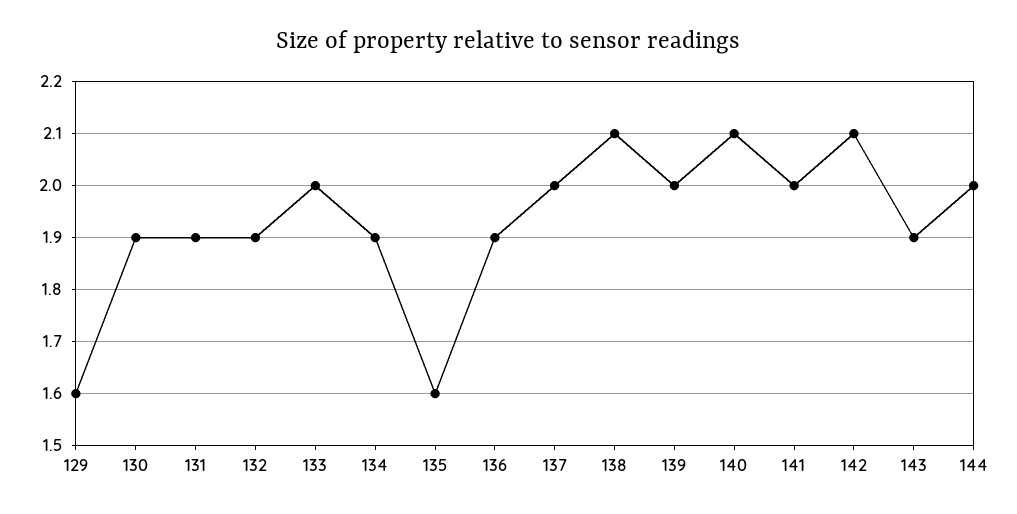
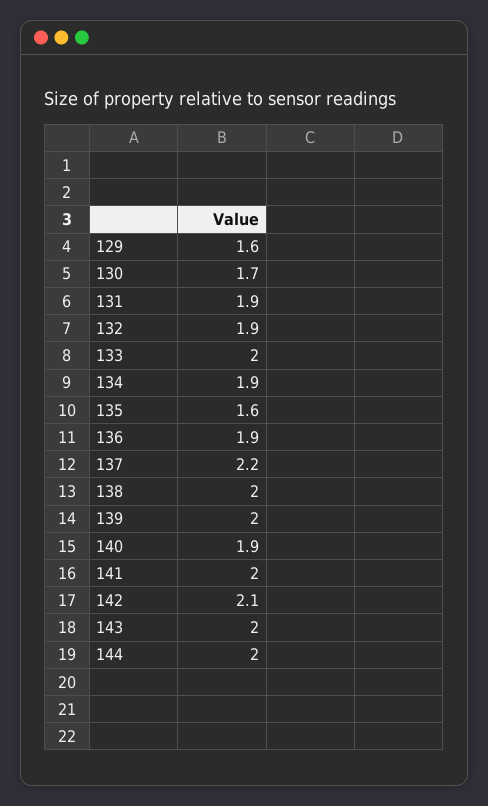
130: 1.9 -> 1.7
137: 2 -> 2.2
138: 2.1 -> 2
140: 2.1 -> 1.9
143: 1.9 -> 2

